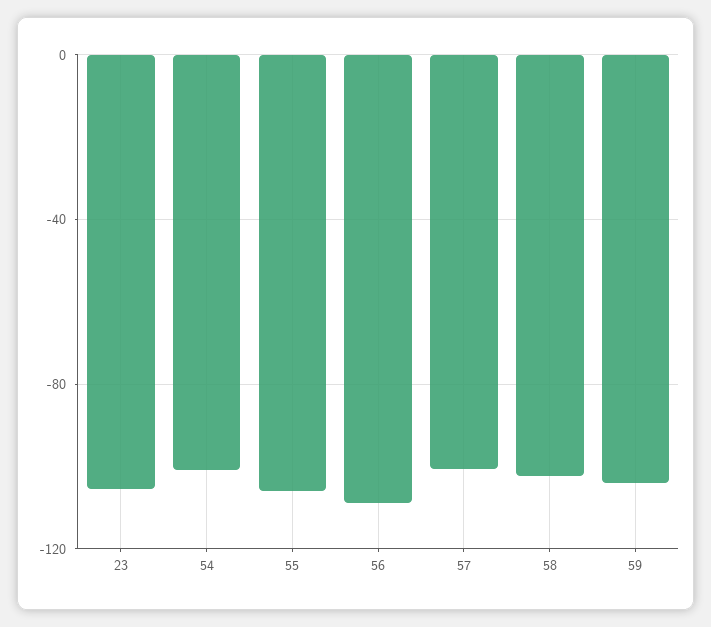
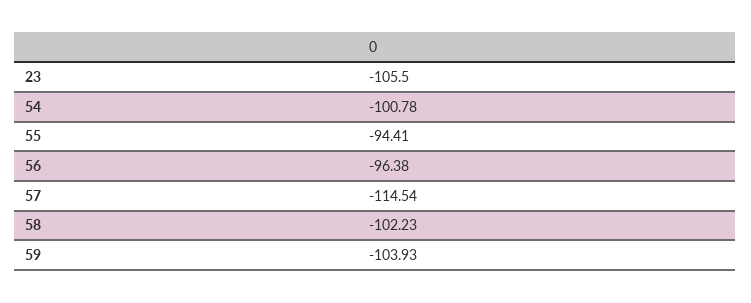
55: -105 -> -94.41
56: -110 -> -96.38
57: -100 -> -114.54

